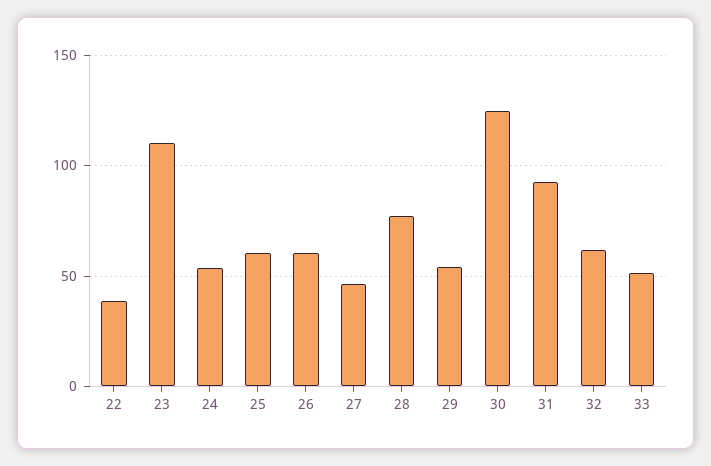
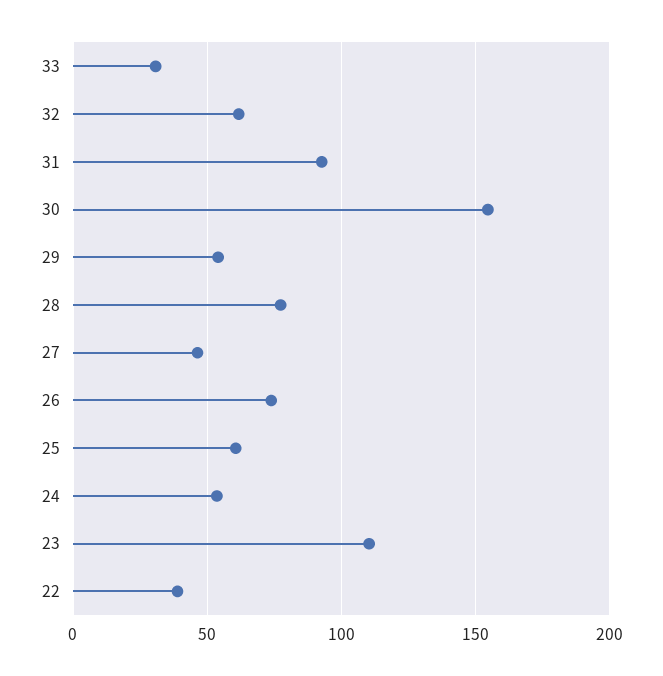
26: 60 -> 75
30: 125 -> 155
33: 50 -> 30

